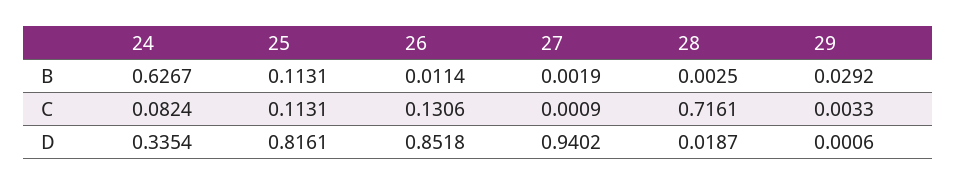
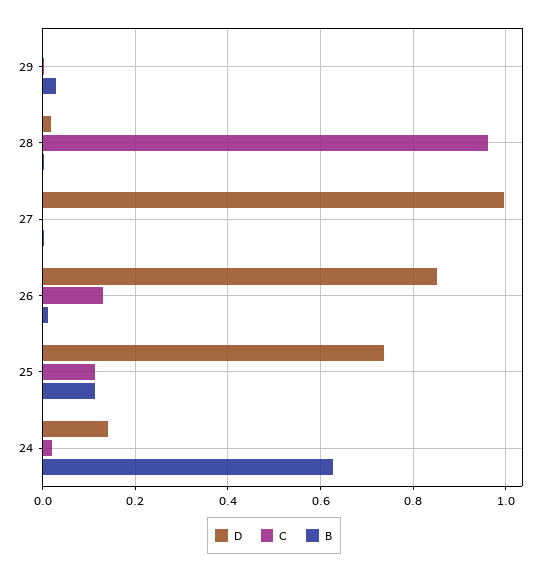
C, 24: 0.0824 -> 0.02
C, 28: 0.7161 -> 0.96
D, 24: 0.3354 -> 0.14
D, 25: 0.8161 -> 0.74
D, 27: 0.9402 -> 1

